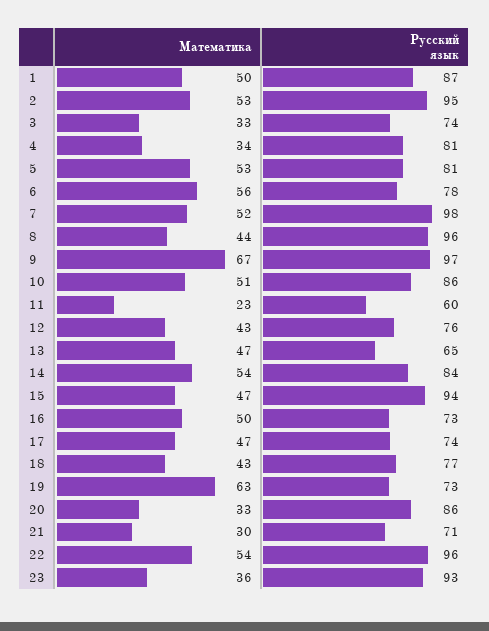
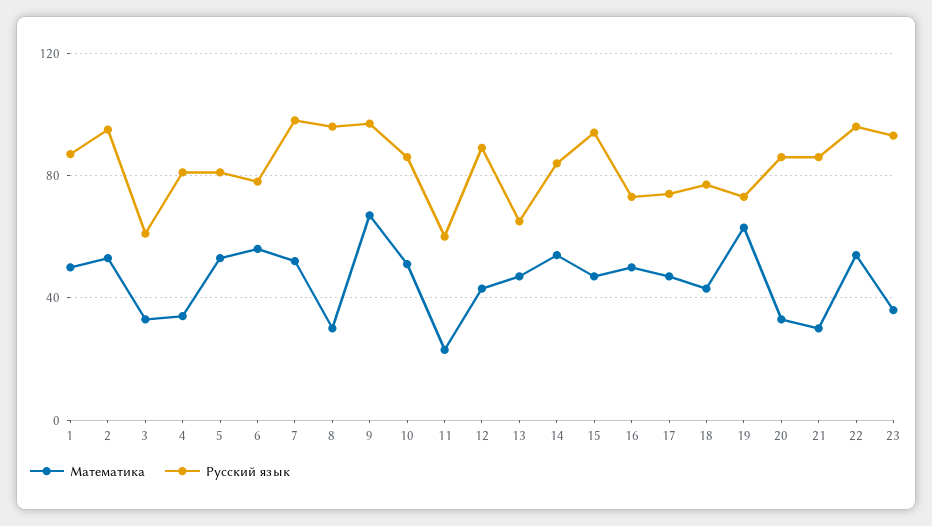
Русский язык, 3: 74 -> 60
Математика, 8: 44 -> 30
Русский язык, 12: 76 -> 90
Русский язык, 21: 71 -> 85

